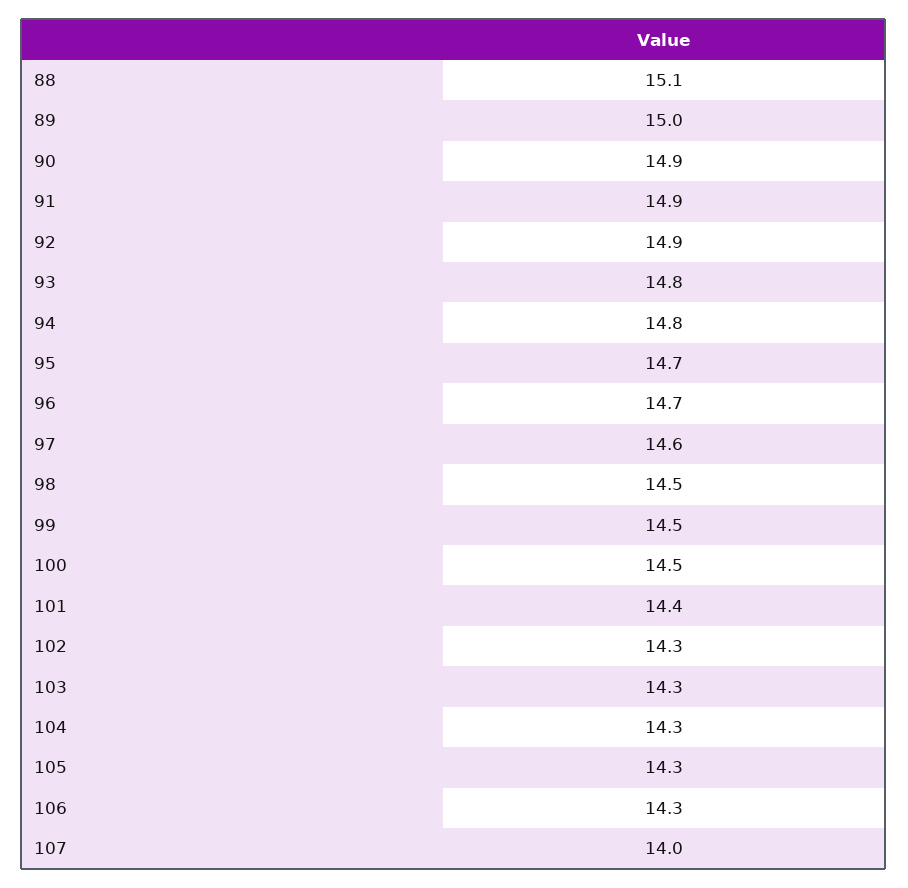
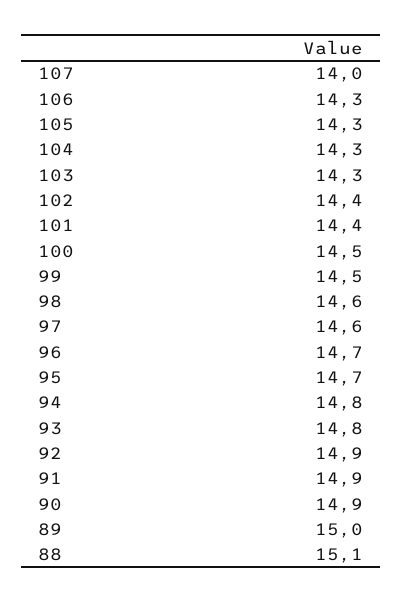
98: 14.5 -> 14.6
102: 14.3 -> 14.4

